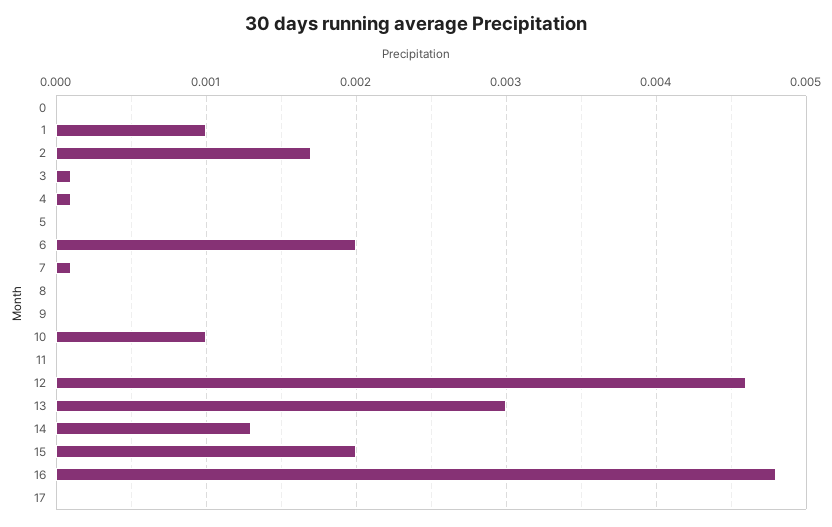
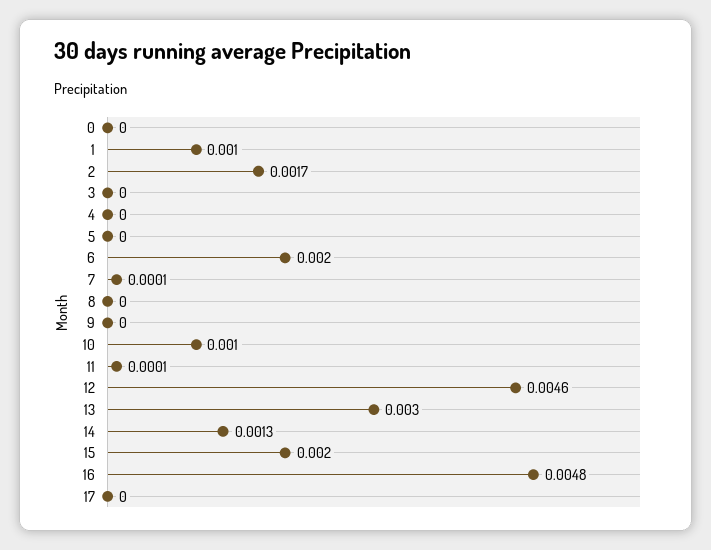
3: 0.0001 -> 0
4: 0.0001 -> 0
11: 0 -> 0.0001

